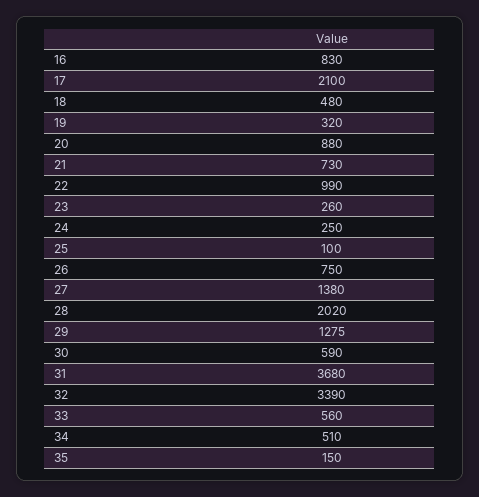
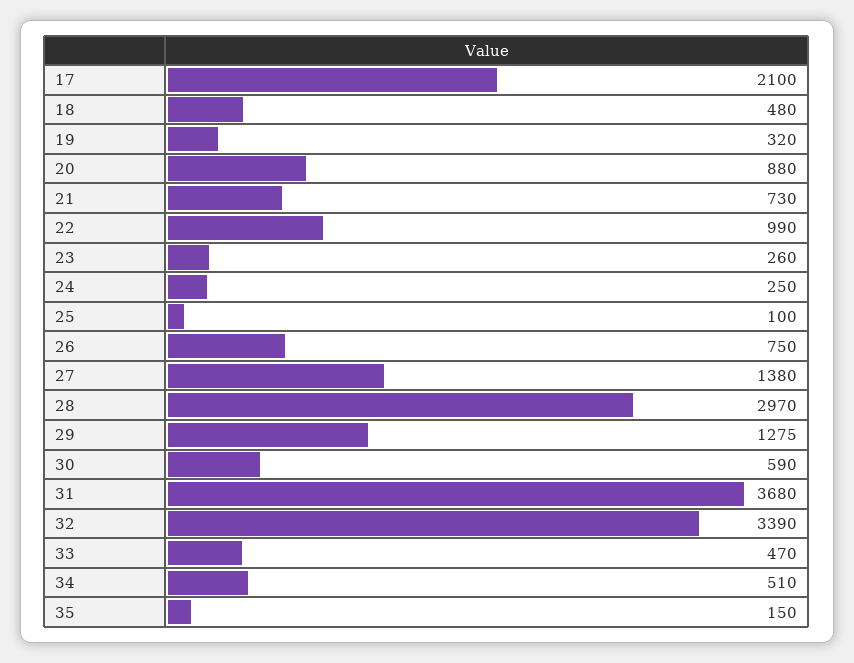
16: 830 -> none
28: 2020 -> 2970
33: 560 -> 470

